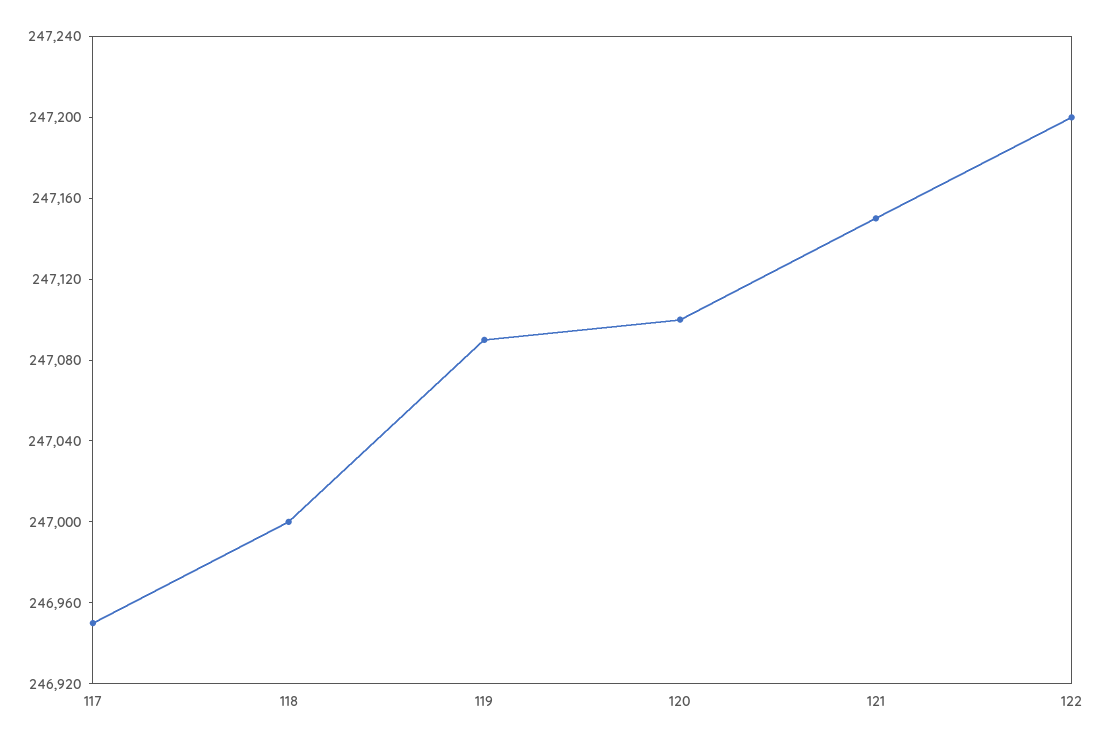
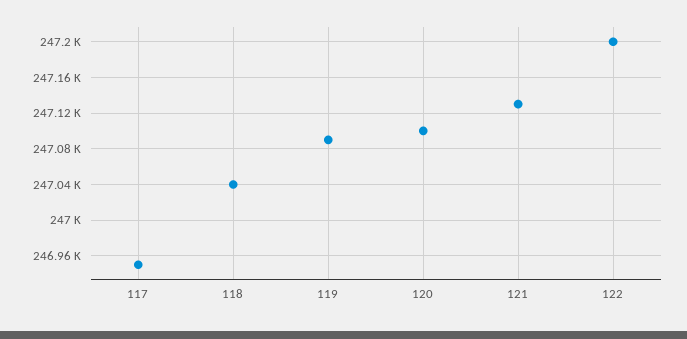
118: 247000 -> 247040
121: 247150 -> 247130

